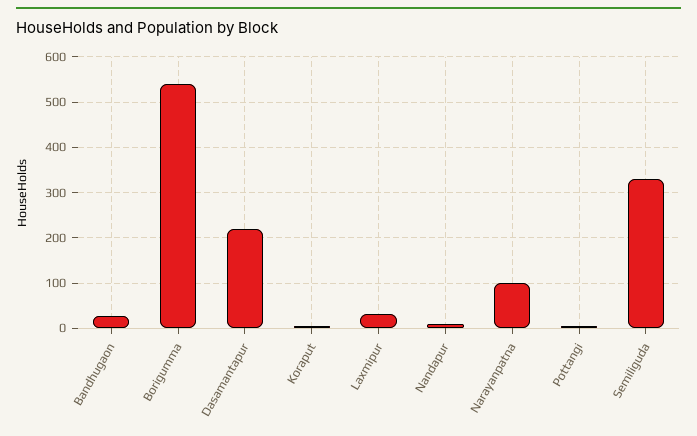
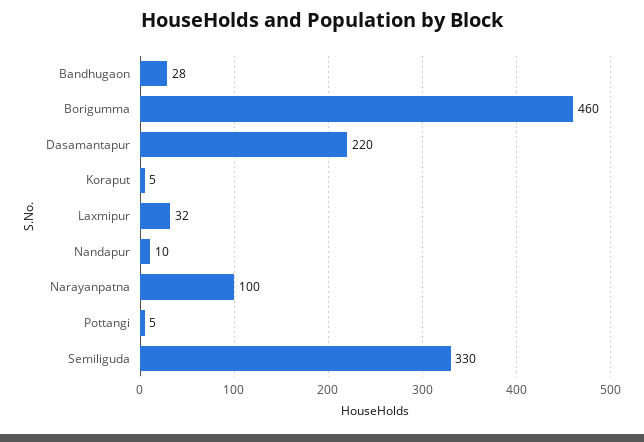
Borigumma: 540 -> 460

